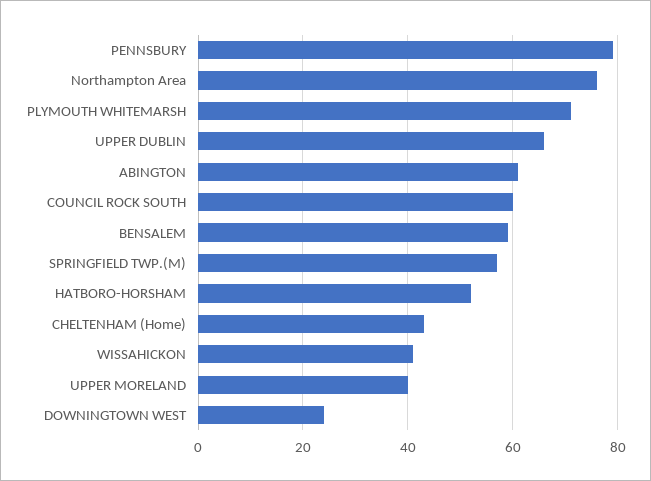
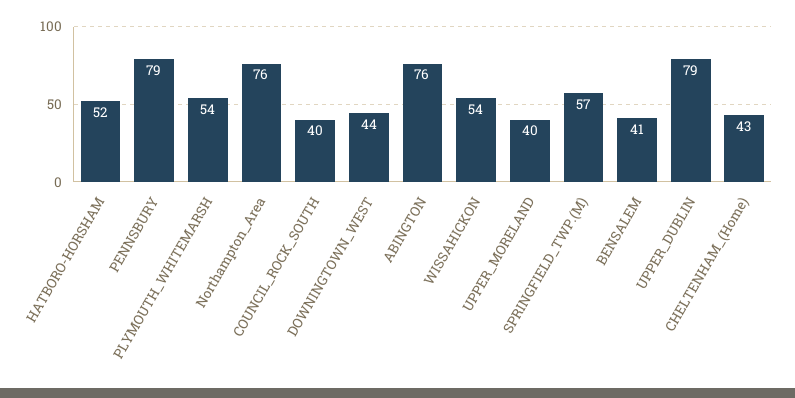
PLYMOUTH WHITEMARSH: 70 -> 54
UPPER DUBLIN: 65 -> 79
ABINGTON: 60 -> 76
COUNCIL ROCK SOUTH: 60 -> 40
BENSALEM: 60 -> 41
WISSAHICKON: 40 -> 54
DOWNINGTOWN WEST: 25 -> 44

